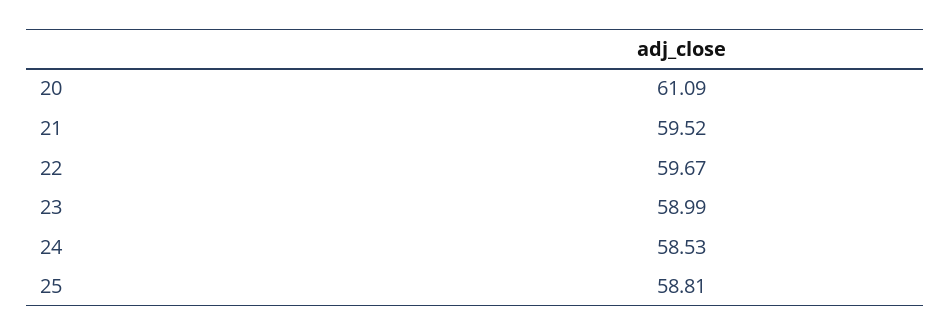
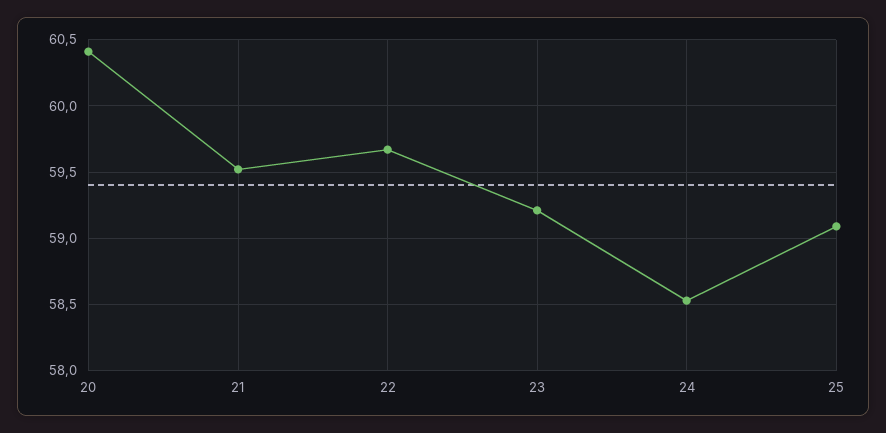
20: 61.09 -> 60.4
23: 58.99 -> 59.2
25: 58.81 -> 59.1

